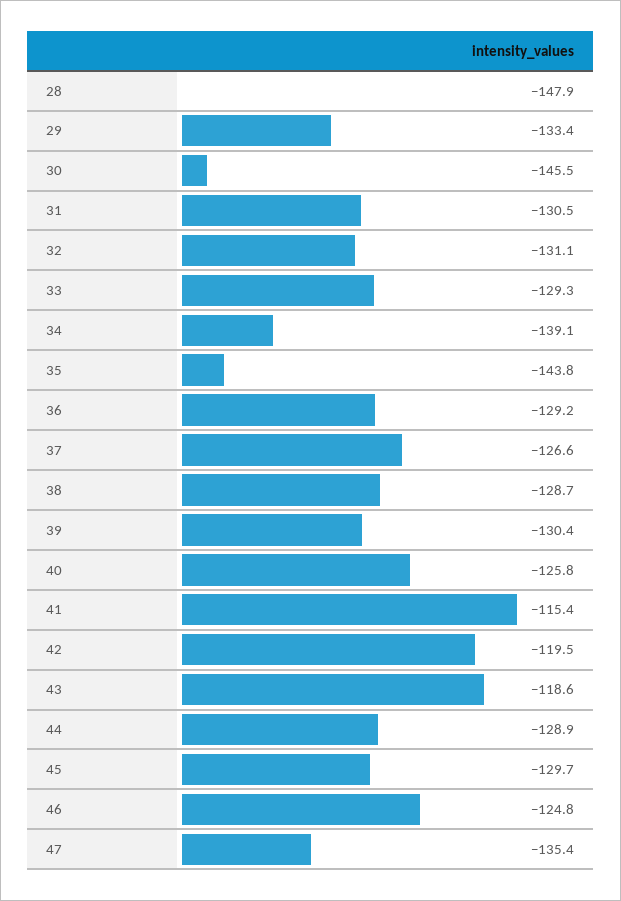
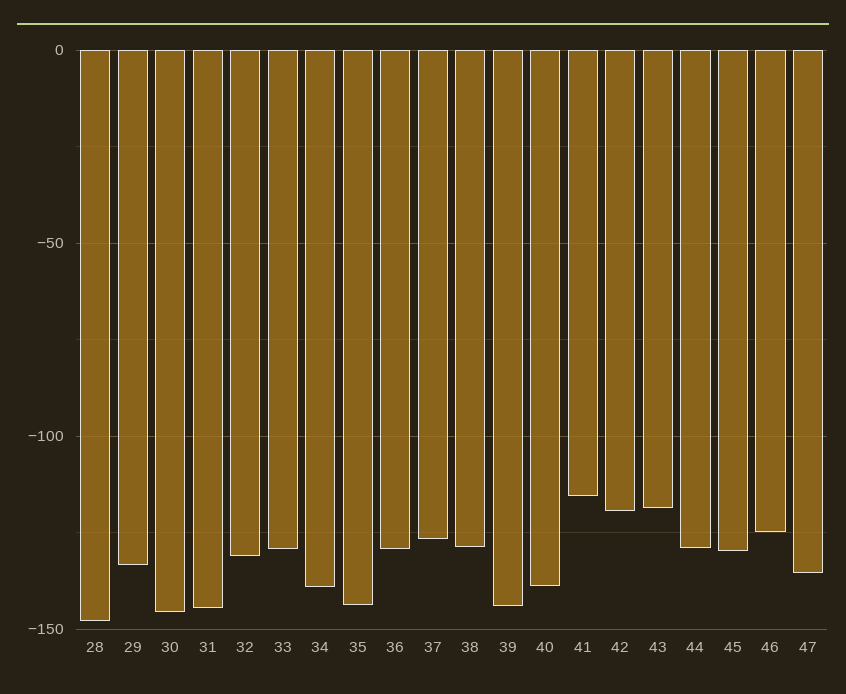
31: -130.5 -> -145
39: -130.4 -> -145
40: -125.8 -> -140

